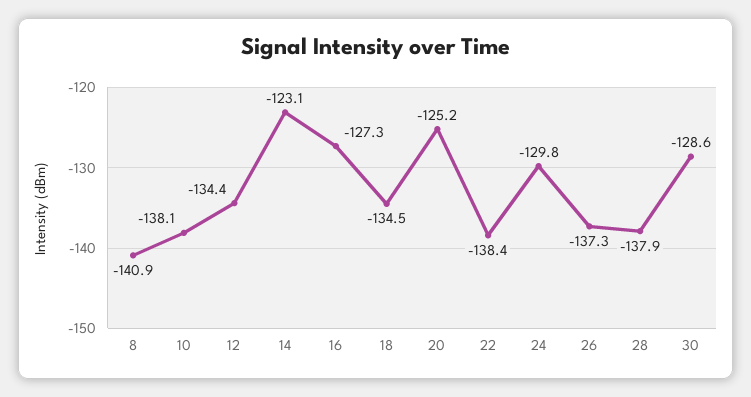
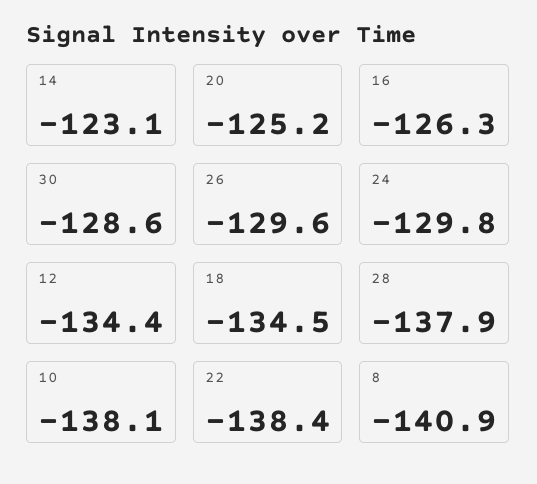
16: -127.3 -> -126.3
26: -137.3 -> -129.6

